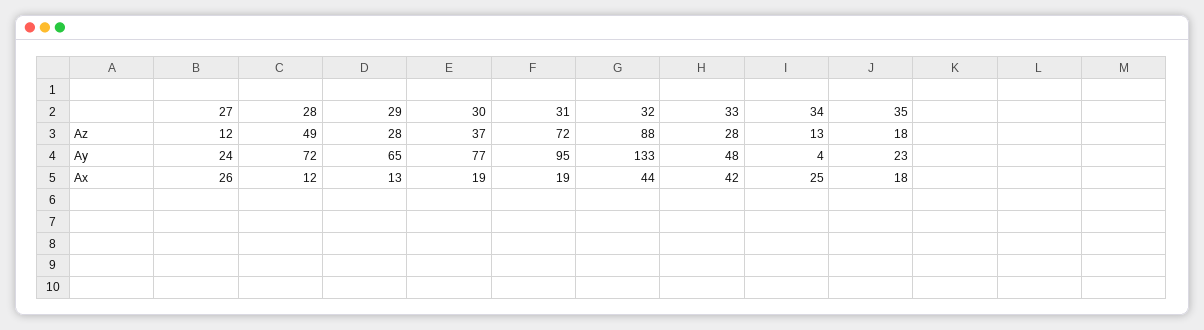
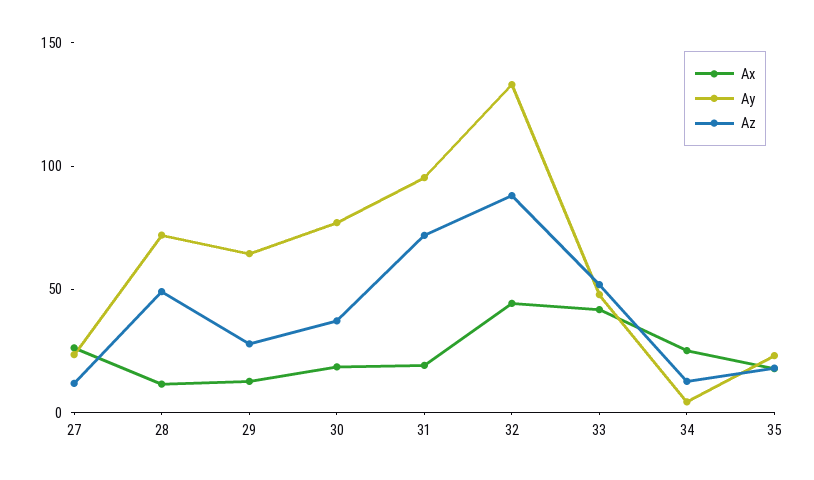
Az, 33: 28 -> 50

